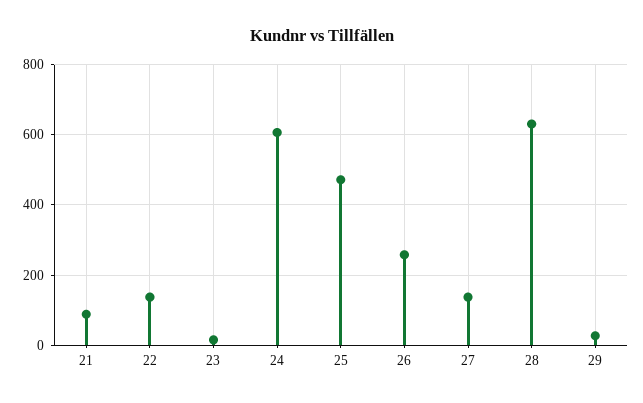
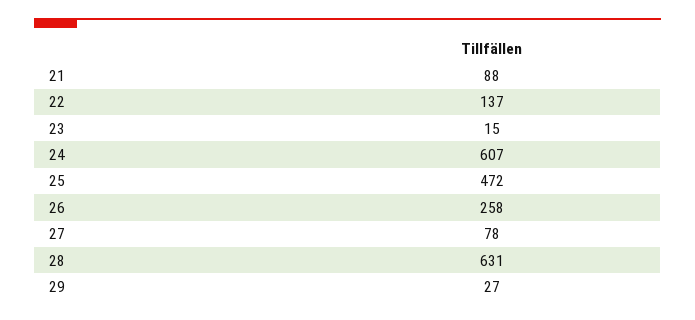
27: 140 -> 78

